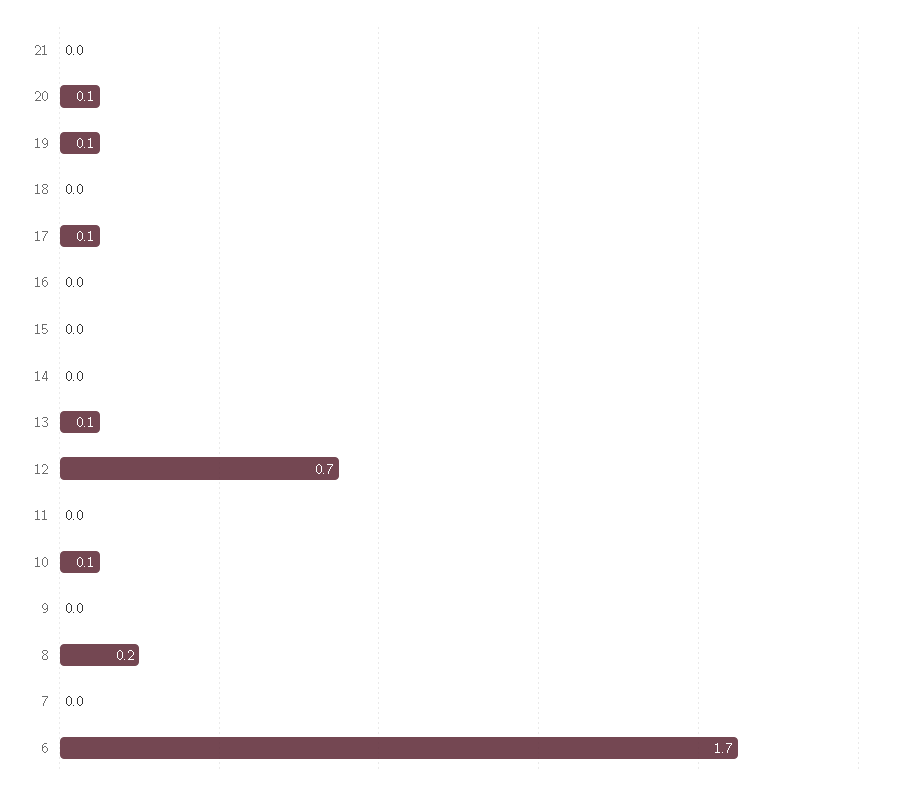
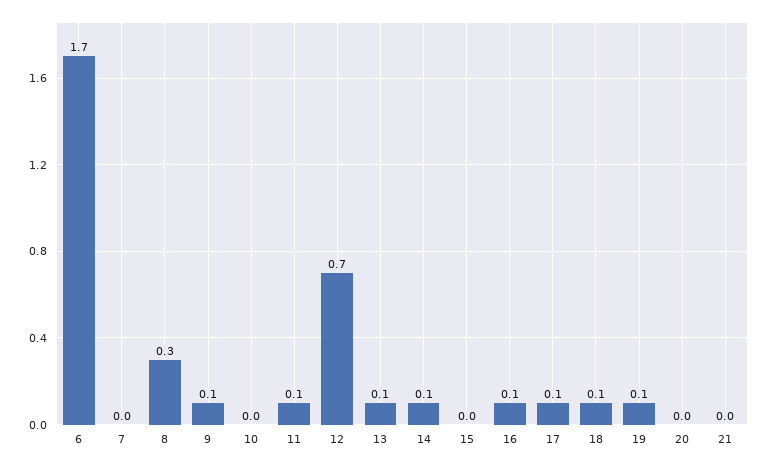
20: 0.1 -> 0
18: 0 -> 0.1
16: 0 -> 0.1
14: 0 -> 0.1
11: 0 -> 0.1
10: 0.1 -> 0
9: 0 -> 0.1
8: 0.2 -> 0.3

